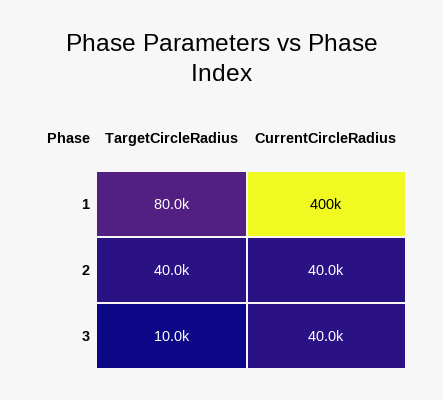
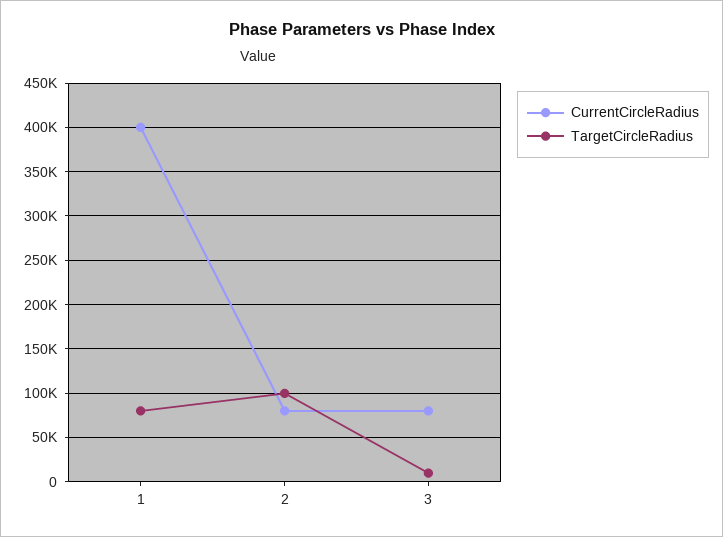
TargetCircleRadius, 2: 40000 -> 100000
CurrentCircleRadius, 2: 40000 -> 80000
CurrentCircleRadius, 3: 40000 -> 80000

